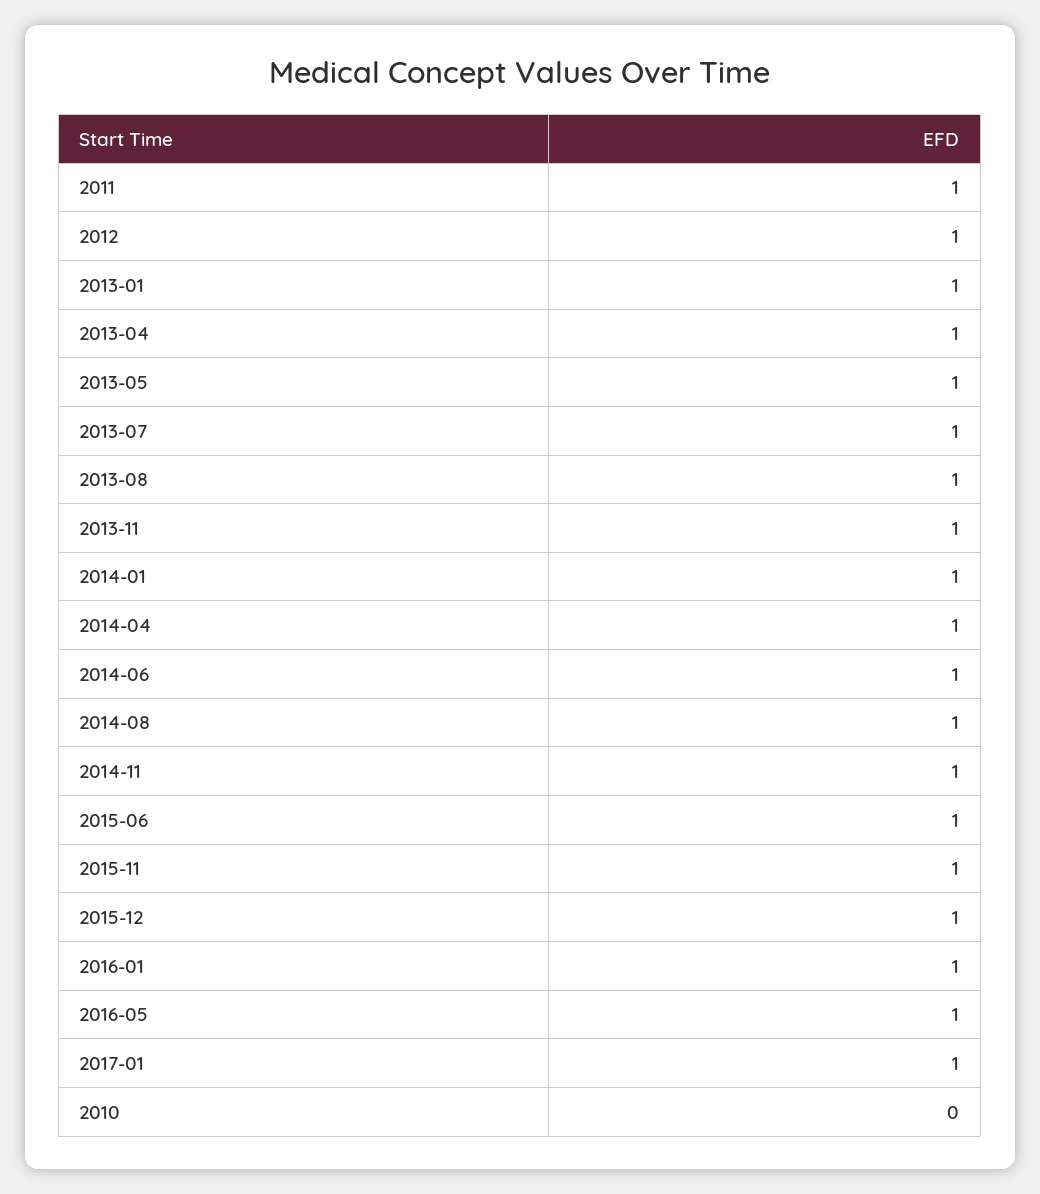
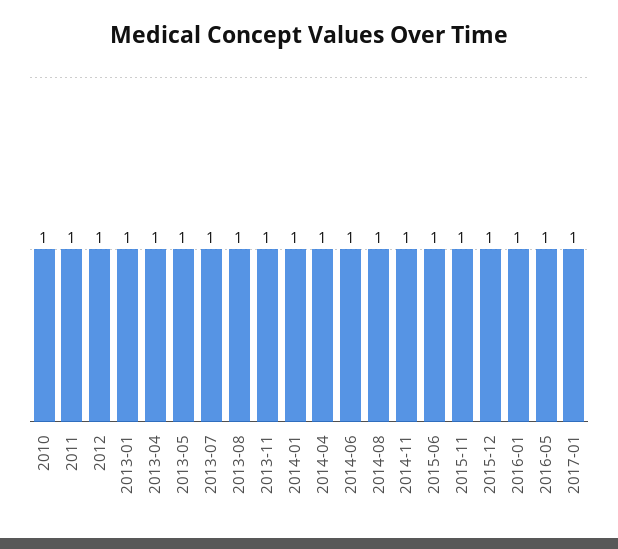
2010: 0 -> 1

